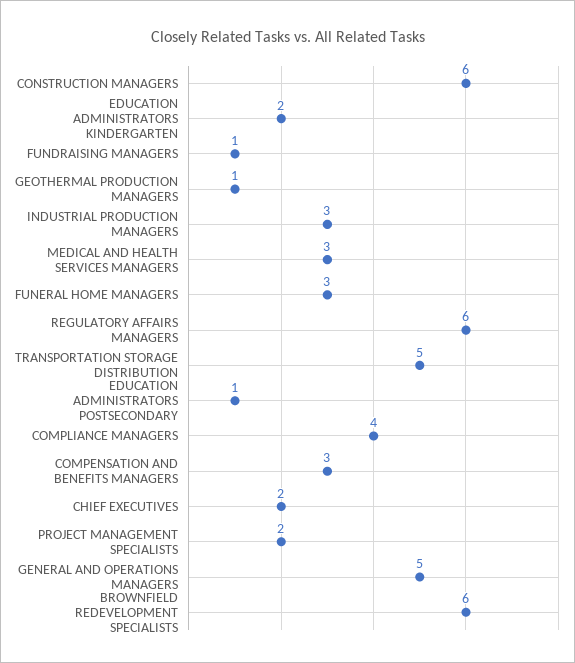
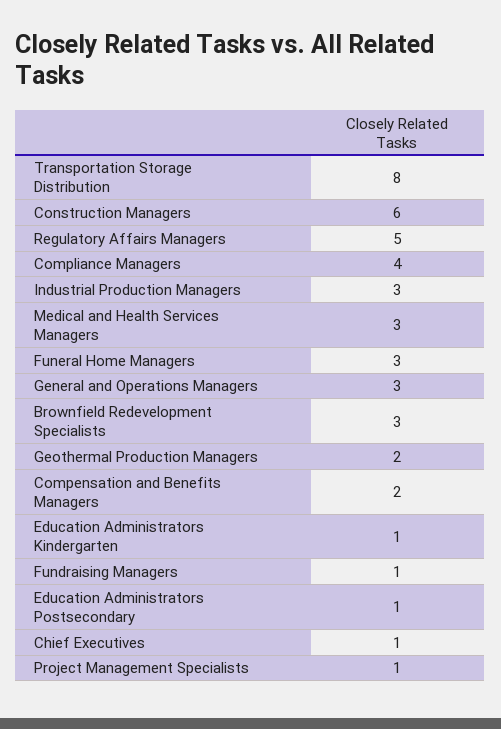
EDUCATION ADMINISTRATORS KINDERGARTEN: 2 -> 1
GEOTHERMAL PRODUCTION MANAGERS: 1 -> 2
REGULATORY AFFAIRS MANAGERS: 6 -> 5
TRANSPORTATION STORAGE DISTRIBUTION: 5 -> 8
COMPENSATION AND BENEFITS MANAGERS: 3 -> 2
CHIEF EXECUTIVES: 2 -> 1
PROJECT MANAGEMENT SPECIALISTS: 2 -> 1
GENERAL AND OPERATIONS MANAGERS: 5 -> 3
BROWNFIELD REDEVELOPMENT SPECIALISTS: 6 -> 3

